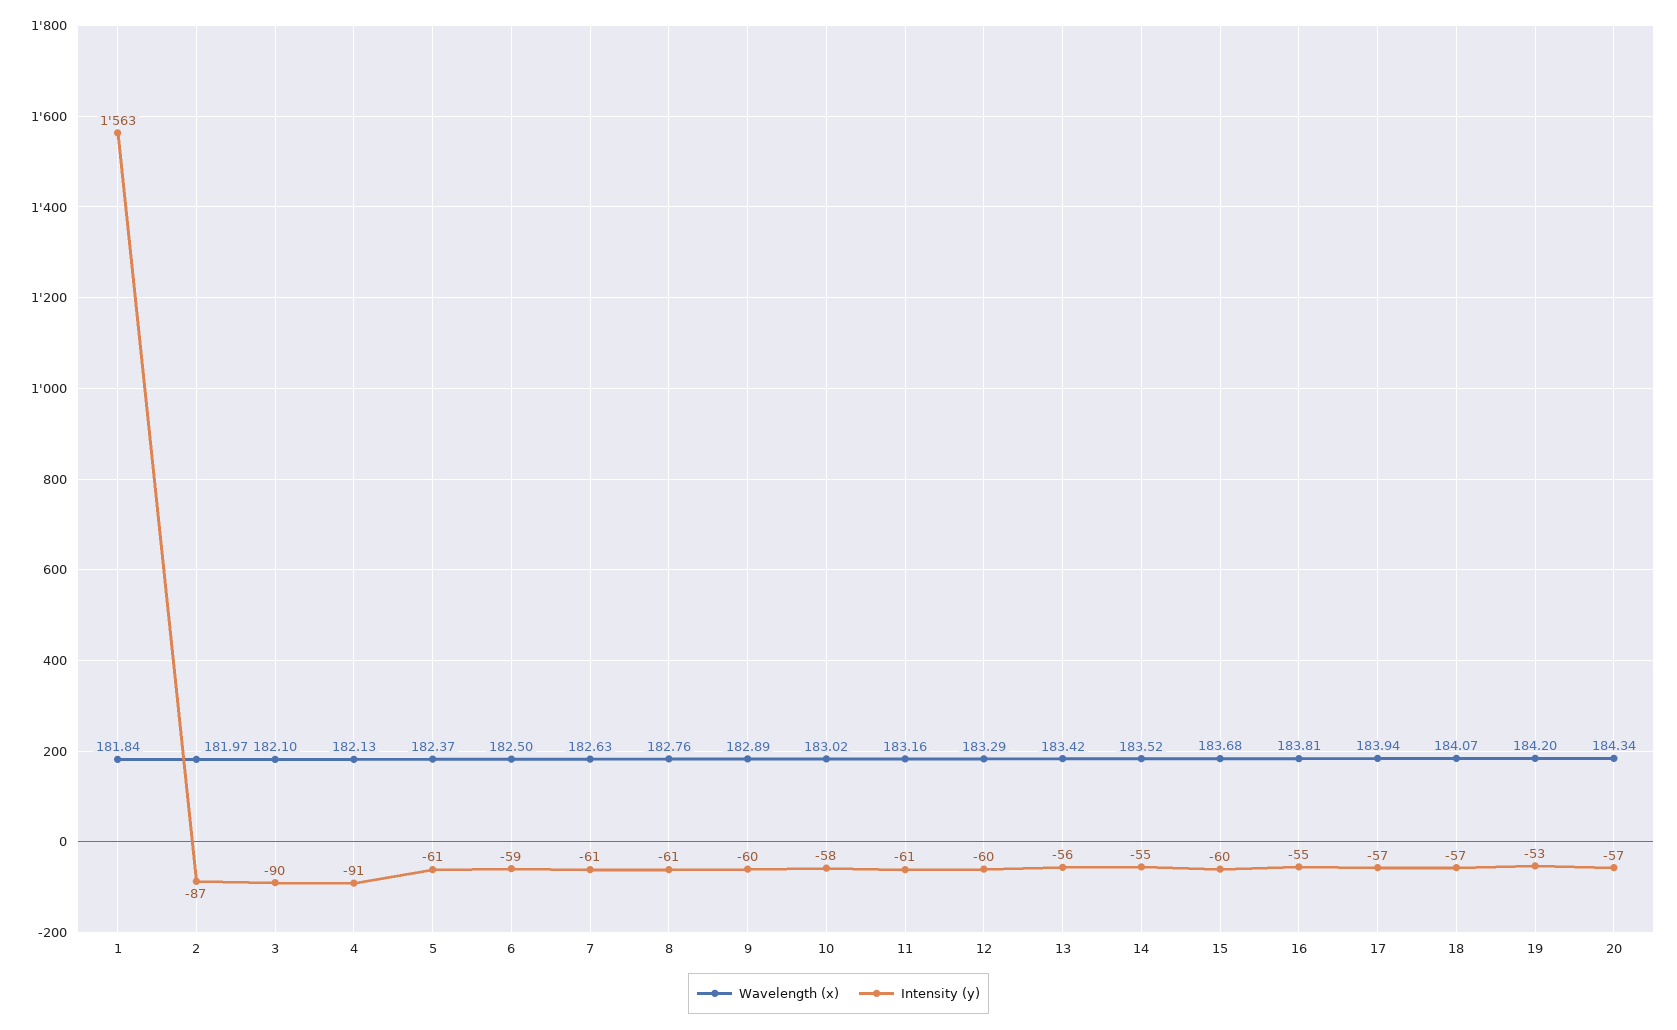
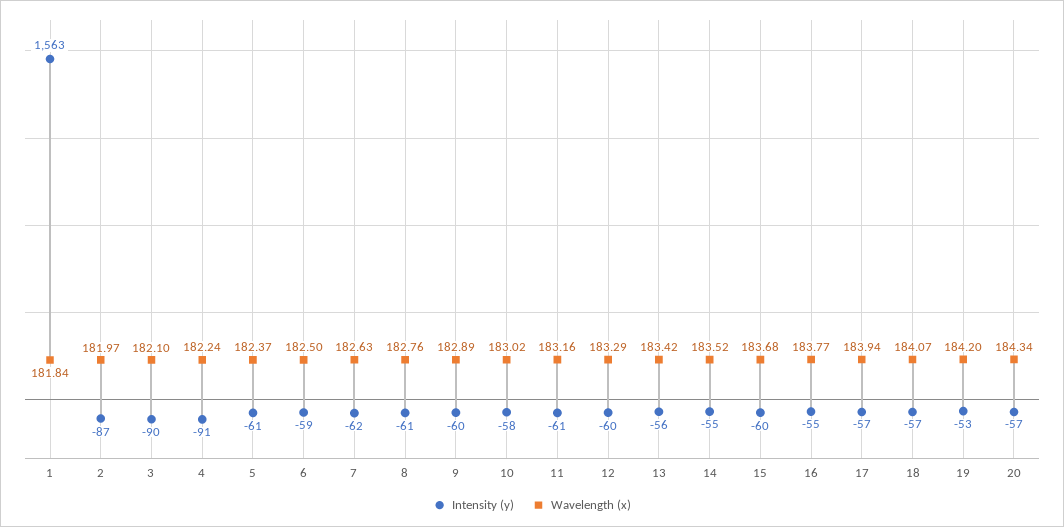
Wavelength (x), 4: 182.13 -> 182.24
Intensity (y), 7: -61 -> -62
Wavelength (x), 16: 183.81 -> 183.77

